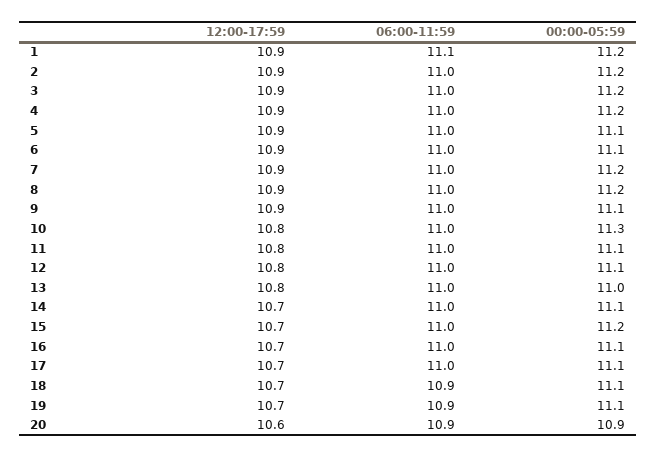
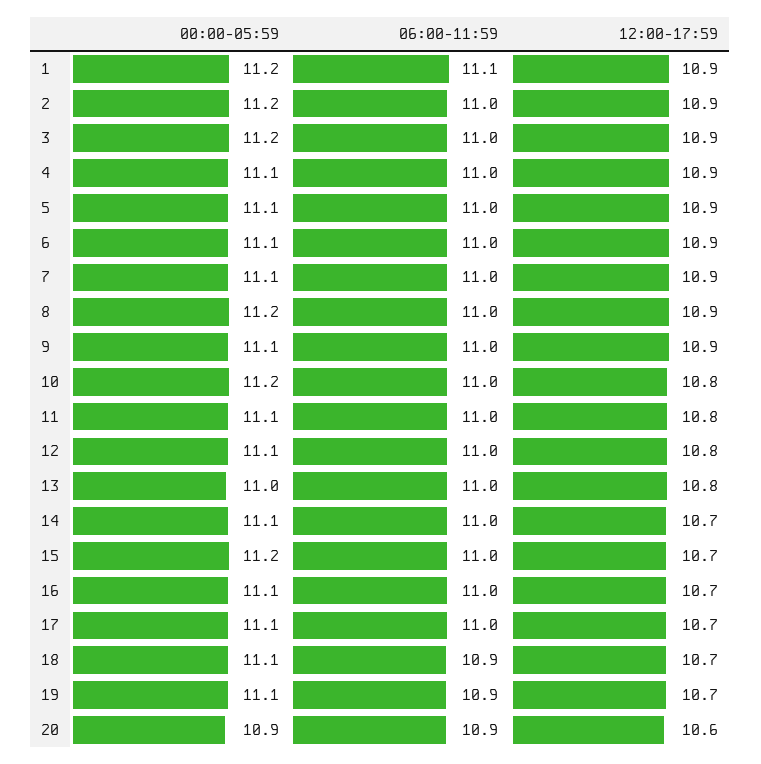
00:00-05:59, 4: 11.2 -> 11.1
00:00-05:59, 7: 11.2 -> 11.1
00:00-05:59, 10: 11.3 -> 11.2

